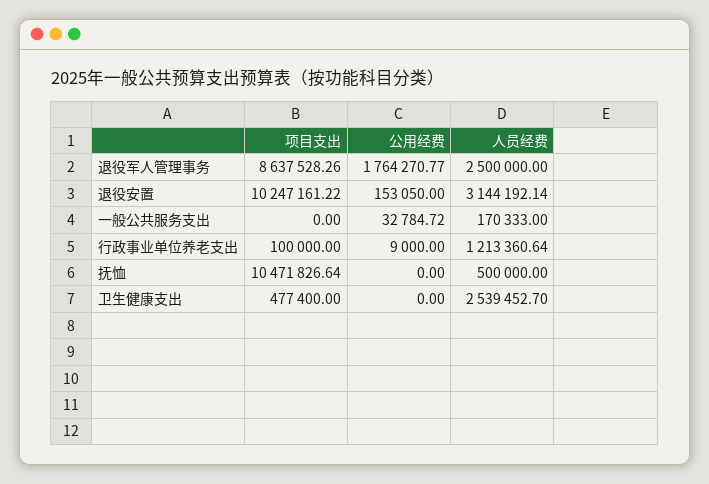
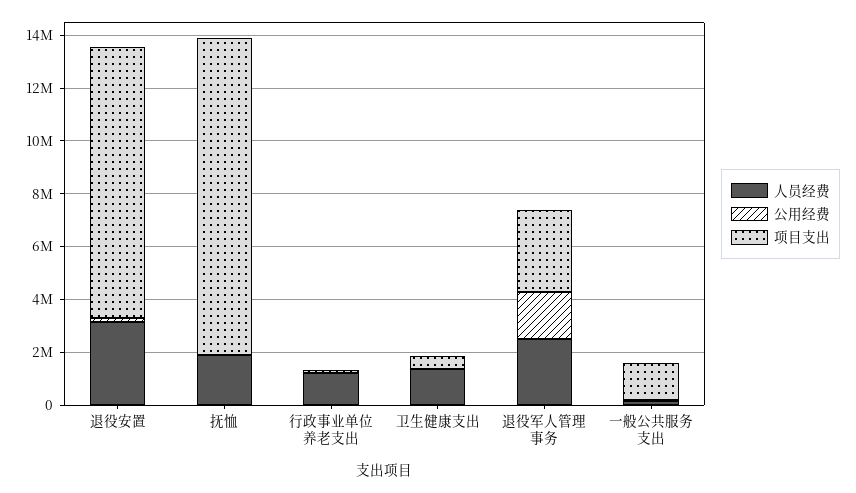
项目支出, 退役军人管理事务: 8637528.26 -> 3000000
项目支出, 一般公共服务支出: 0 -> 1500000
项目支出, 抚恤: 10471826.64 -> 12000000
人员经费, 抚恤: 500000 -> 2000000
人员经费, 卫生健康支出: 2539452.7 -> 1500000

